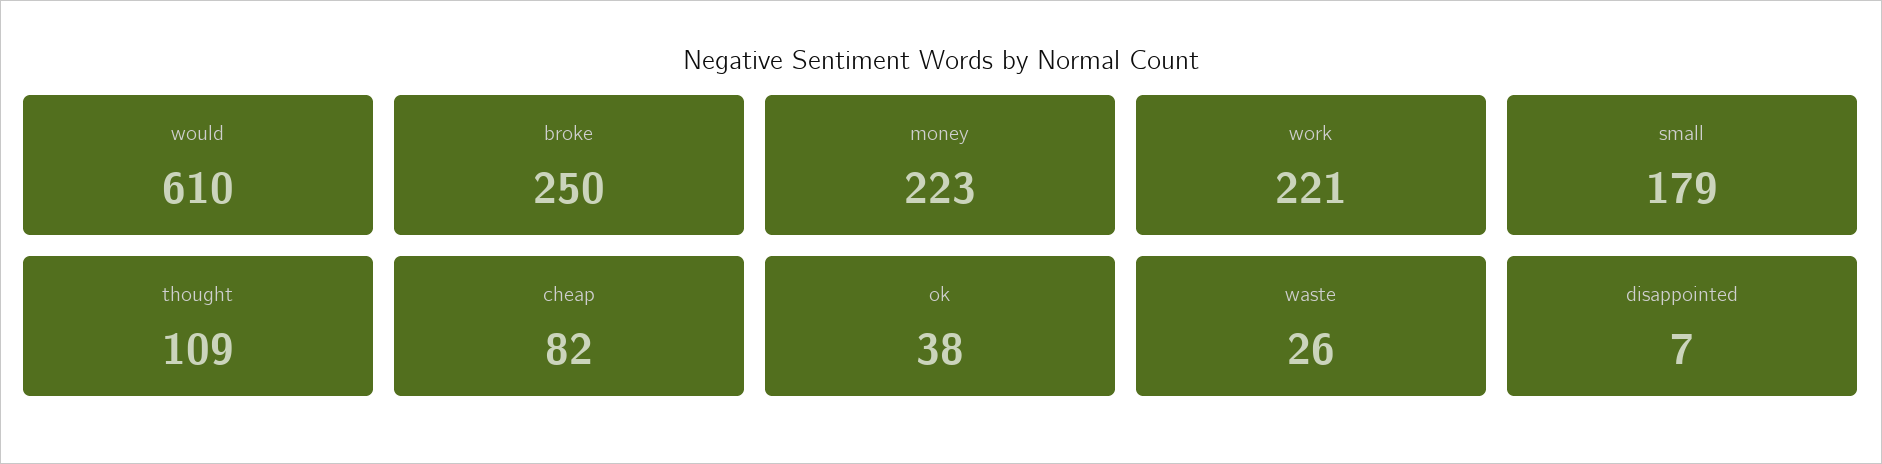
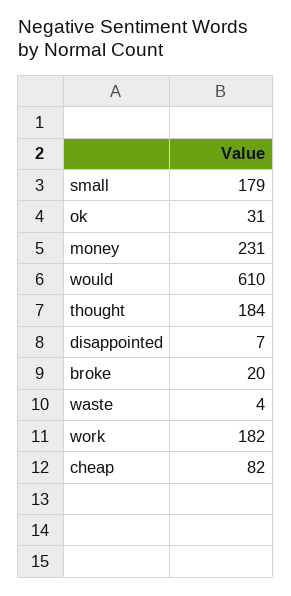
broke: 250 -> 20
money: 223 -> 231
work: 221 -> 182
thought: 109 -> 184
ok: 38 -> 31
waste: 26 -> 4

